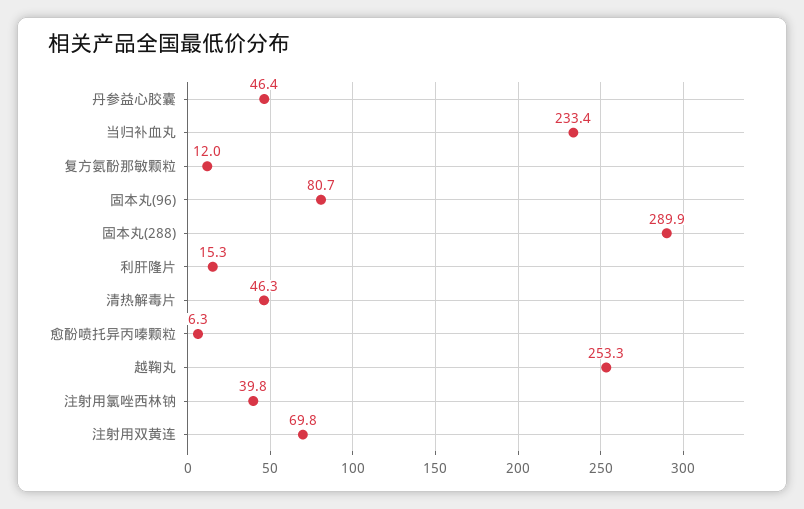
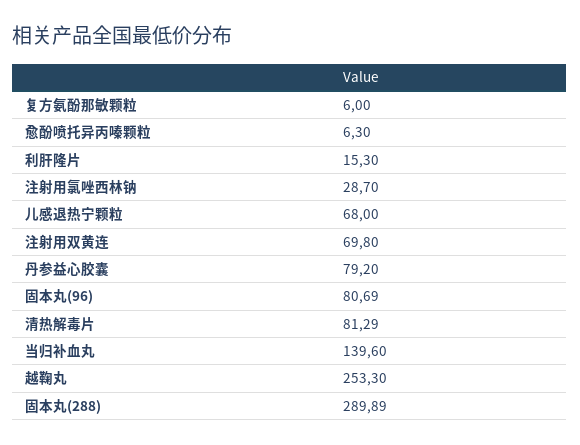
丹参益心胶囊: 46.4 -> 79.2
当归补血丸: 233.4 -> 139.6
复方氨酚那敏颗粒: 12 -> 6
清热解毒片: 46.3 -> 81.29
注射用氯唑西林钠: 39.8 -> 28.7
儿感退热宁颗粒: none -> 68

